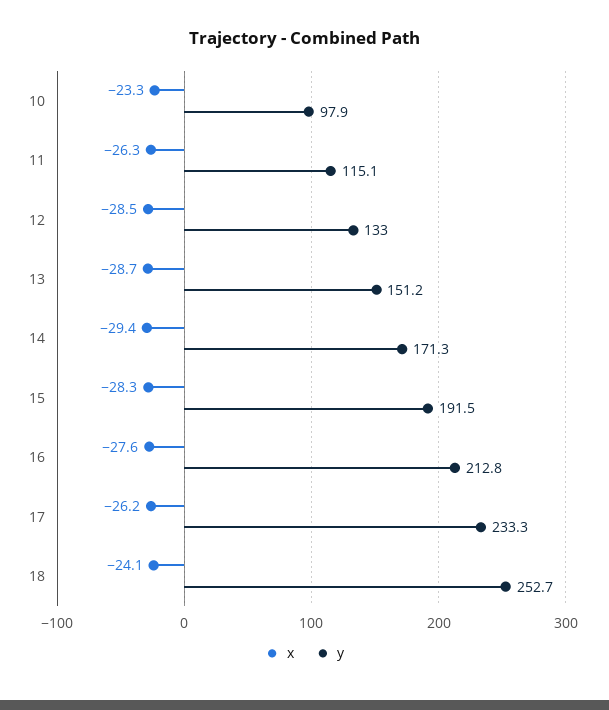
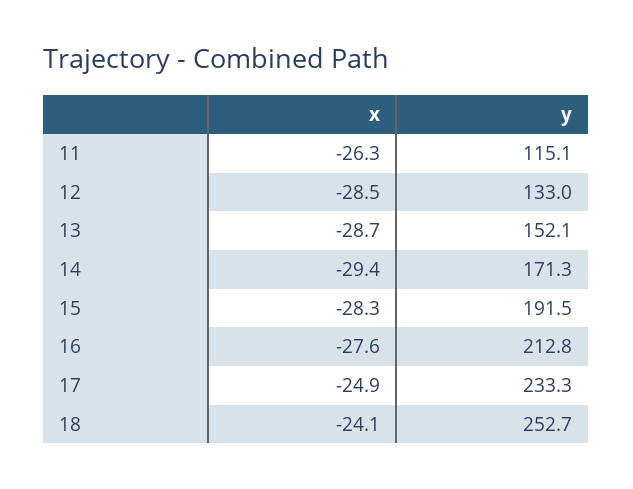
x, 10: -23.3 -> none
y, 10: 97.9 -> none
y, 13: 151.2 -> 152.1
x, 17: -26.2 -> -24.9

